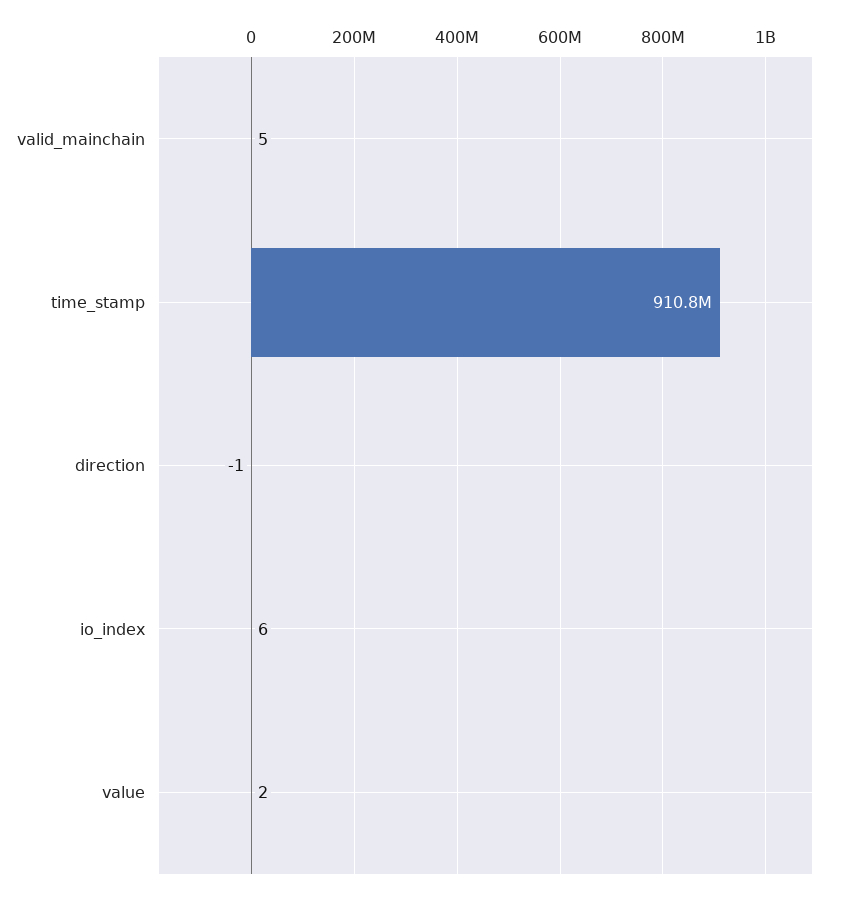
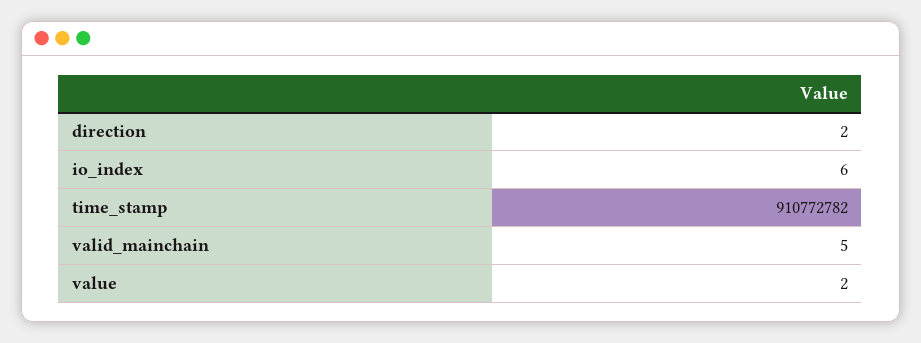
direction: -1 -> 2

